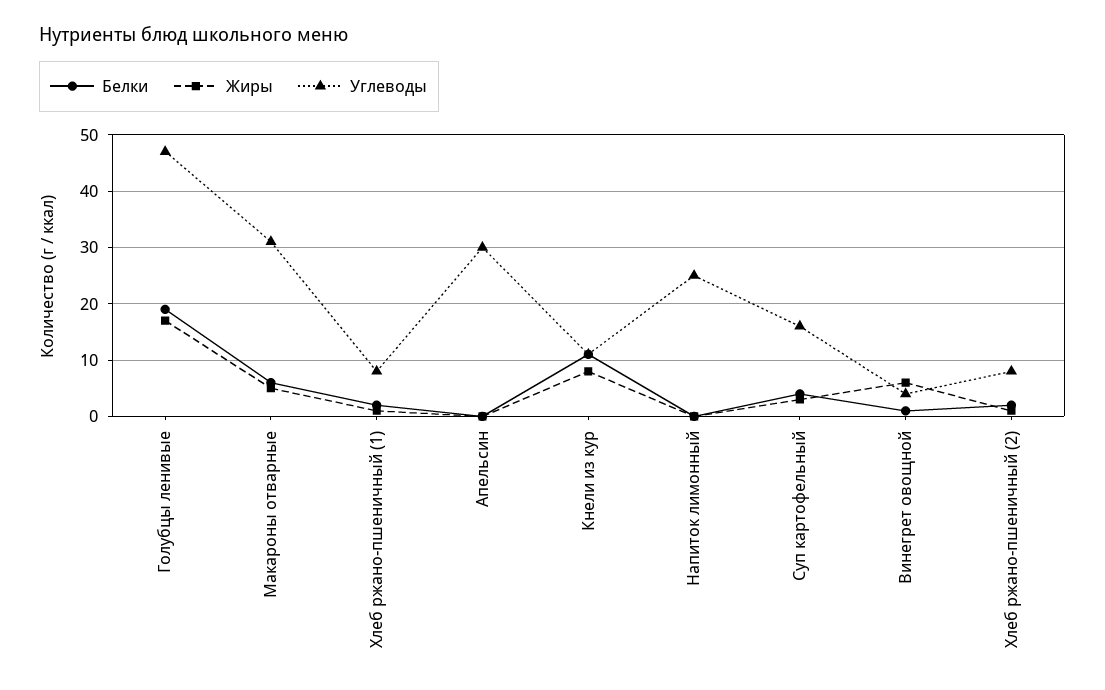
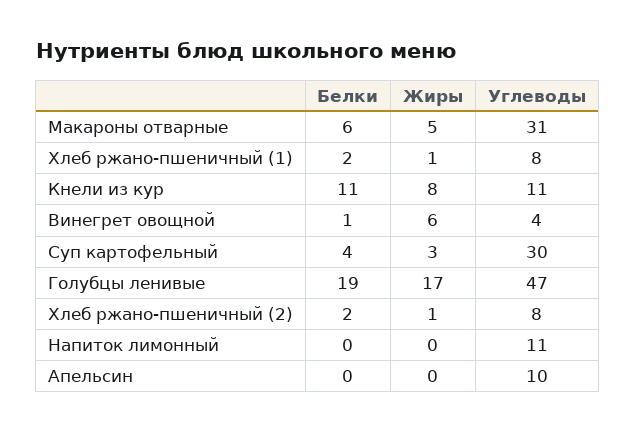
Углеводы, Апельсин: 30 -> 10
Углеводы, Напиток лимонный: 25 -> 11
Углеводы, Суп картофельный: 15 -> 30

